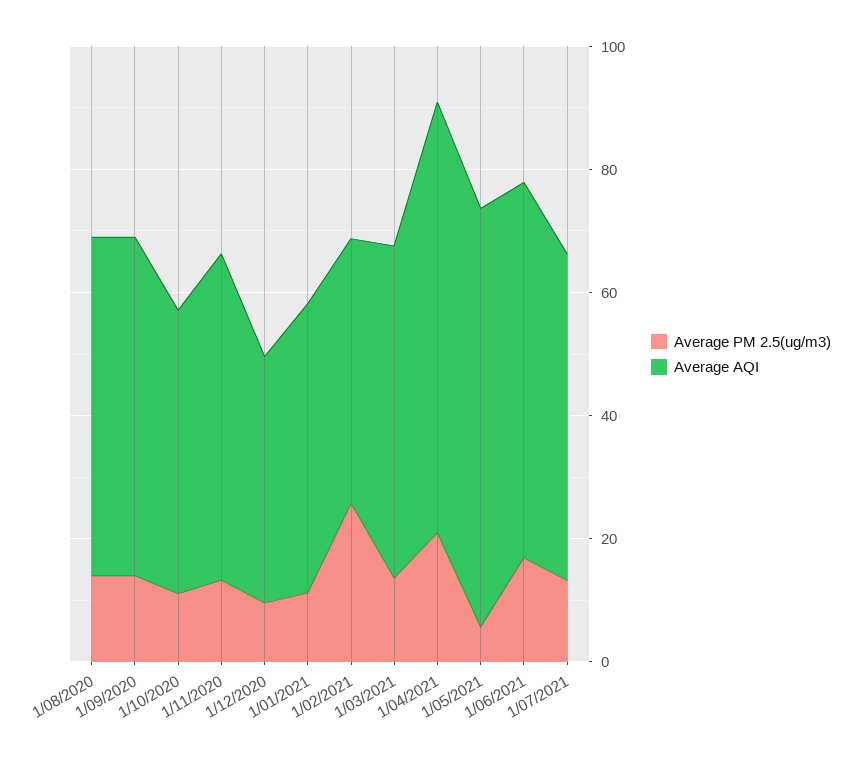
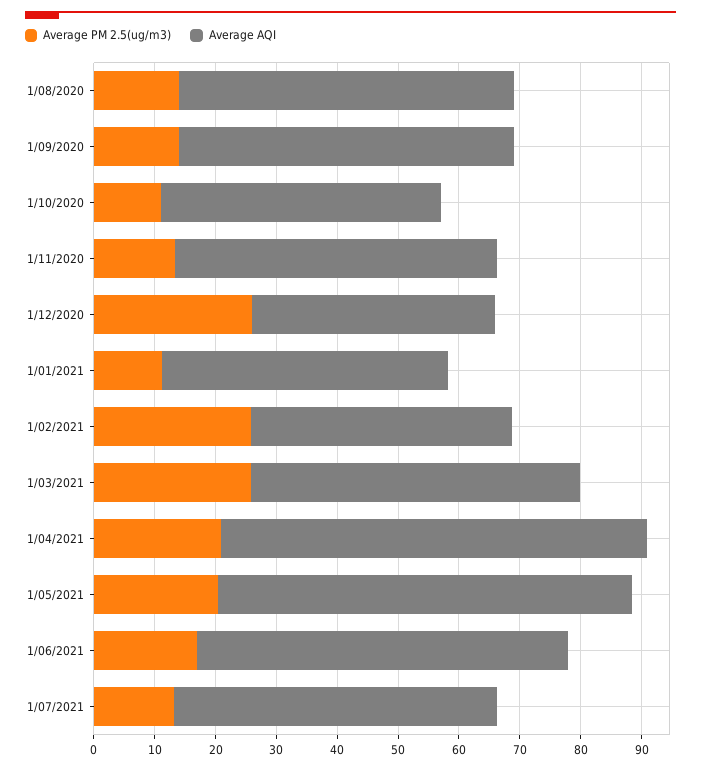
Average PM 2.5(ug/m3), 1/12/2020: 10 -> 26
Average PM 2.5(ug/m3), 1/03/2021: 15 -> 26
Average PM 2.5(ug/m3), 1/05/2021: 5 -> 20

